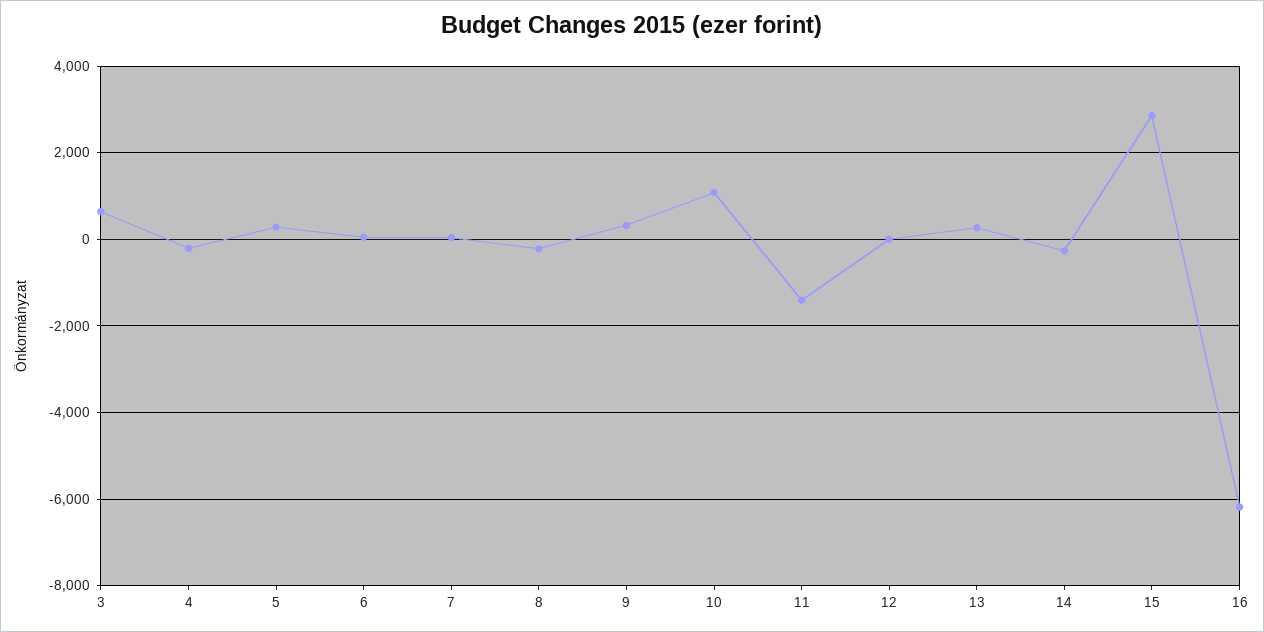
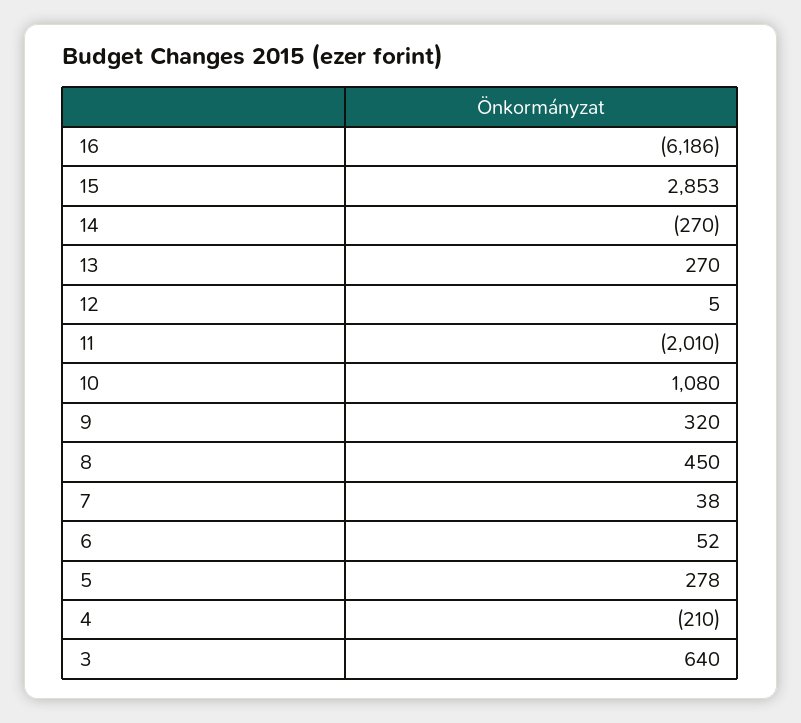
8: -200 -> 450
11: -1400 -> -2010

